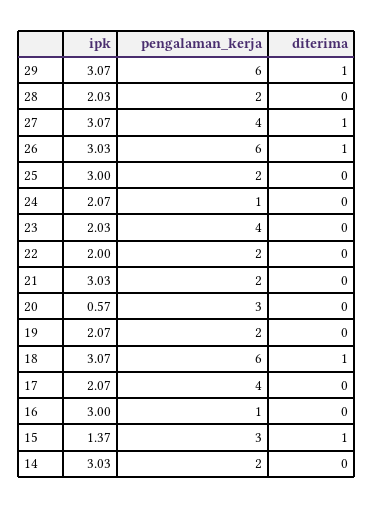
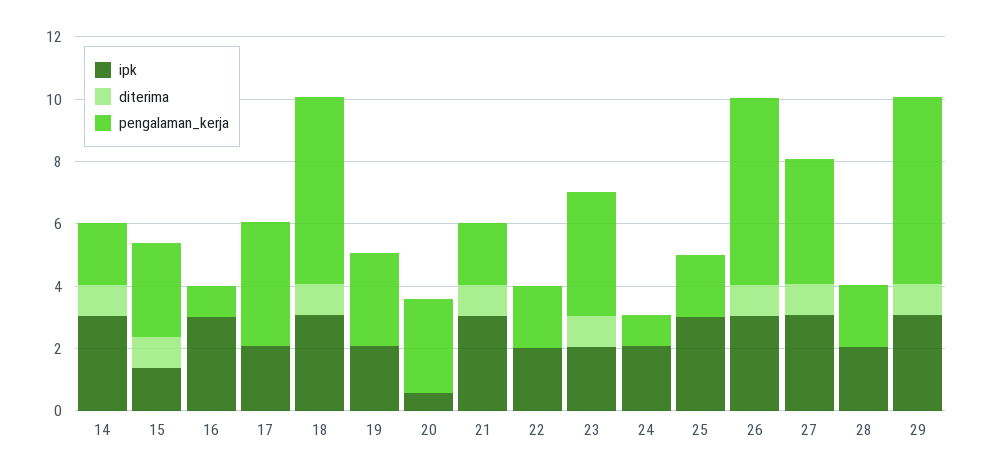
diterima, 23: 0 -> 1
diterima, 21: 0 -> 1
pengalaman_kerja, 19: 2 -> 3
diterima, 14: 0 -> 1

